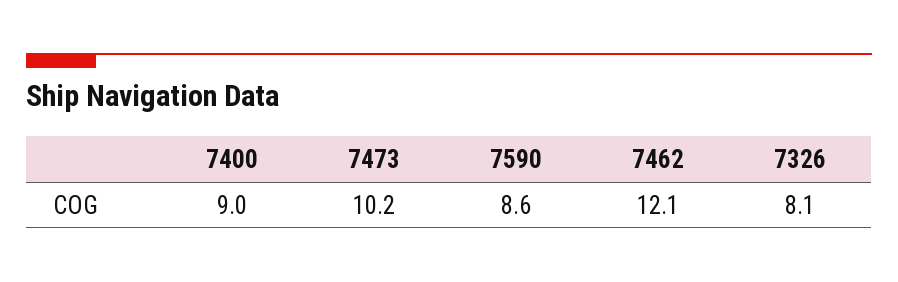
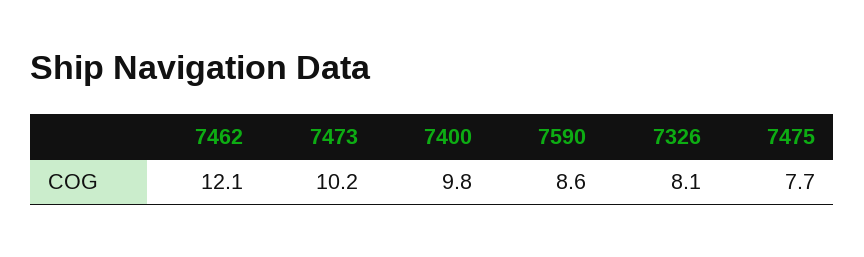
7400: 9 -> 9.8
7475: none -> 7.7

